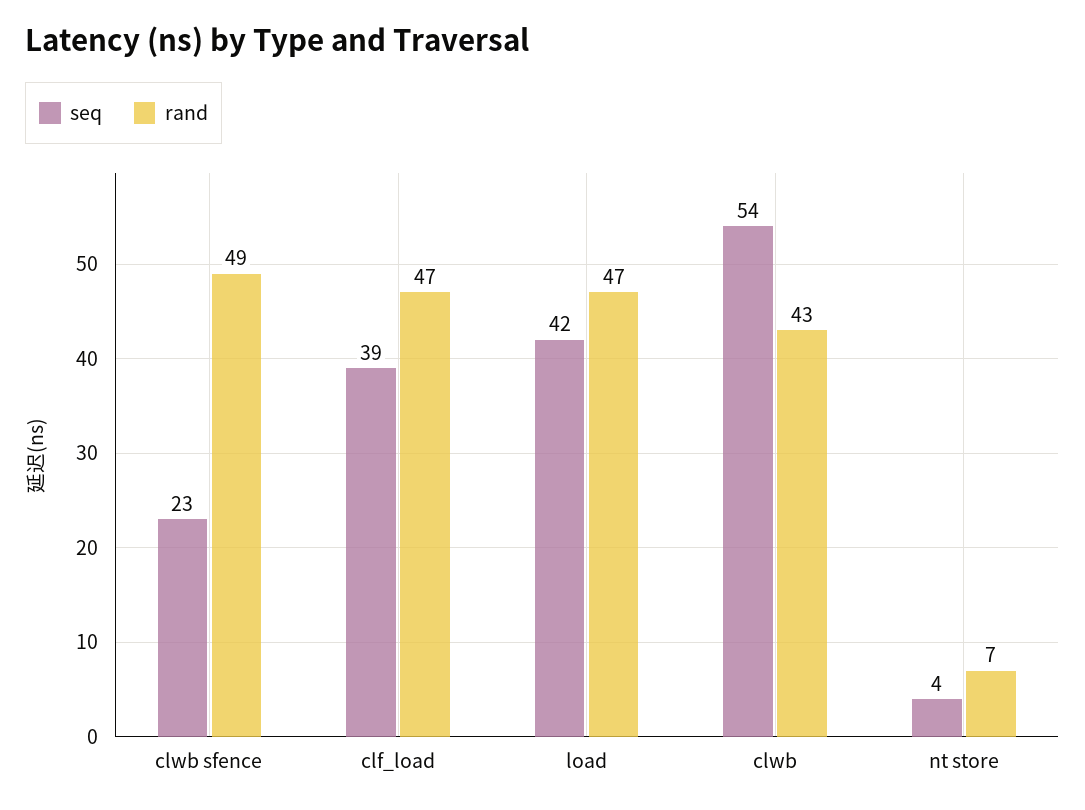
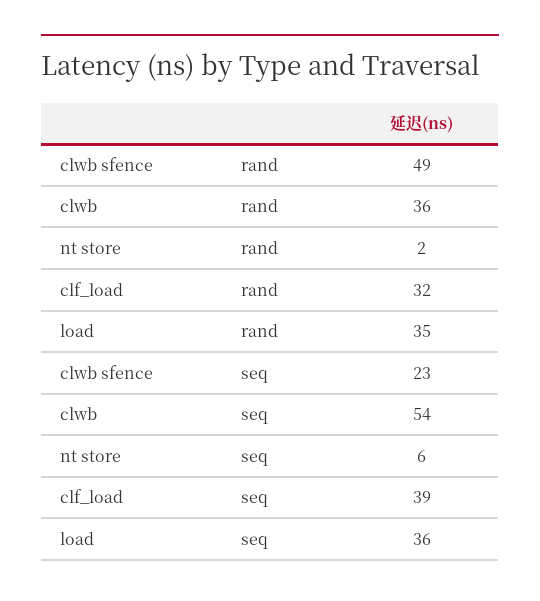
rand, clf_load: 47 -> 32
seq, load: 42 -> 36
rand, load: 47 -> 35
rand, clwb: 43 -> 36
seq, nt store: 4 -> 6
rand, nt store: 7 -> 2

